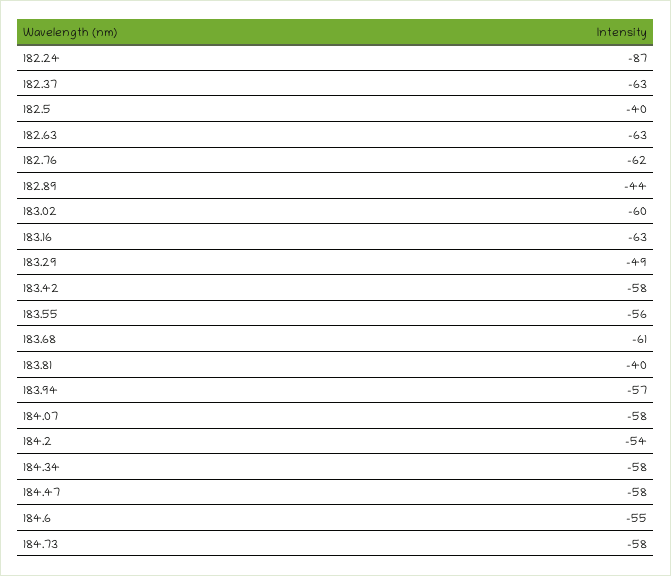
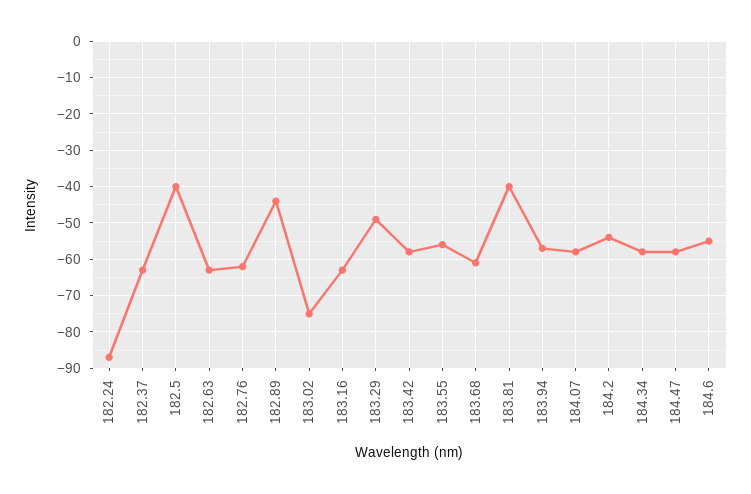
183.02: -60 -> -75
184.73: -58 -> none

